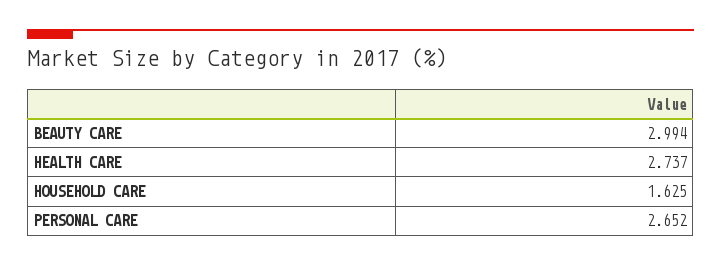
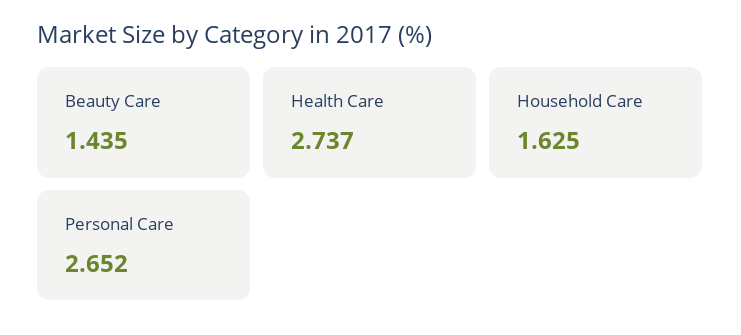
BEAUTY CARE: 2.994 -> 1.435

